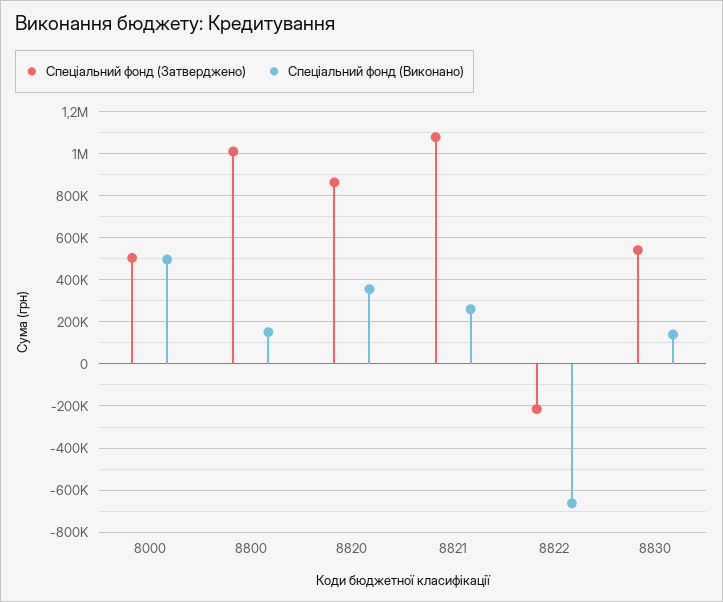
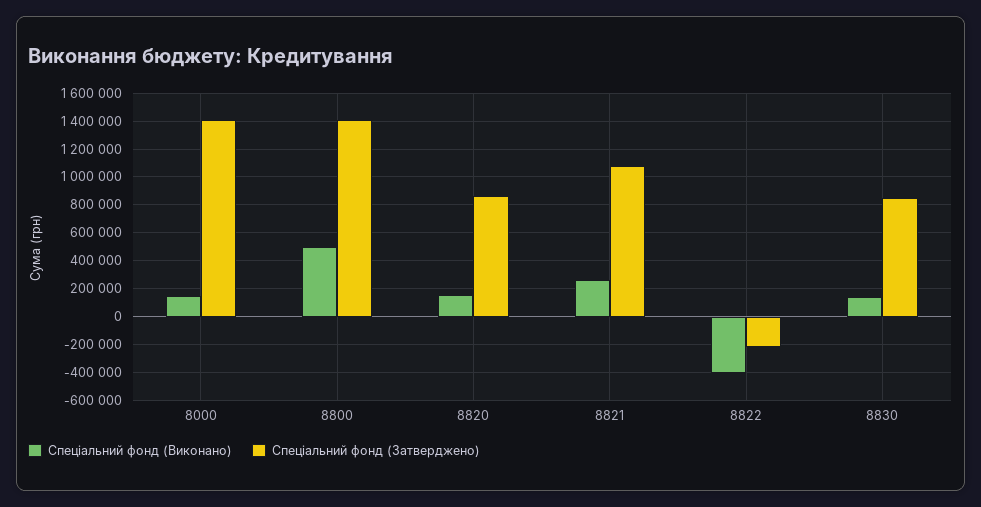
Спеціальний фонд (Затверджено), 8000: 500000 -> 1400000
Спеціальний фонд (Виконано), 8000: 500000 -> 150000
Спеціальний фонд (Затверджено), 8800: 1000000 -> 1400000
Спеціальний фонд (Виконано), 8800: 150000 -> 500000
Спеціальний фонд (Виконано), 8820: 350000 -> 150000
Спеціальний фонд (Виконано), 8822: -650000 -> -400000
Спеціальний фонд (Затверджено), 8830: 550000 -> 850000

